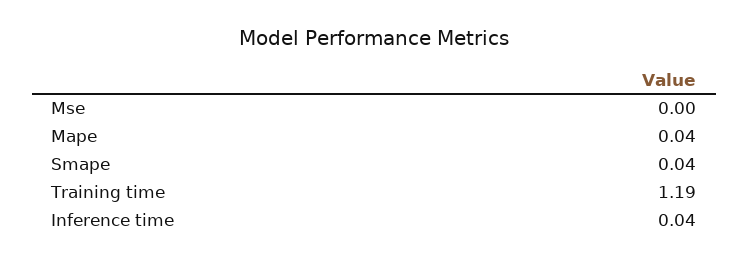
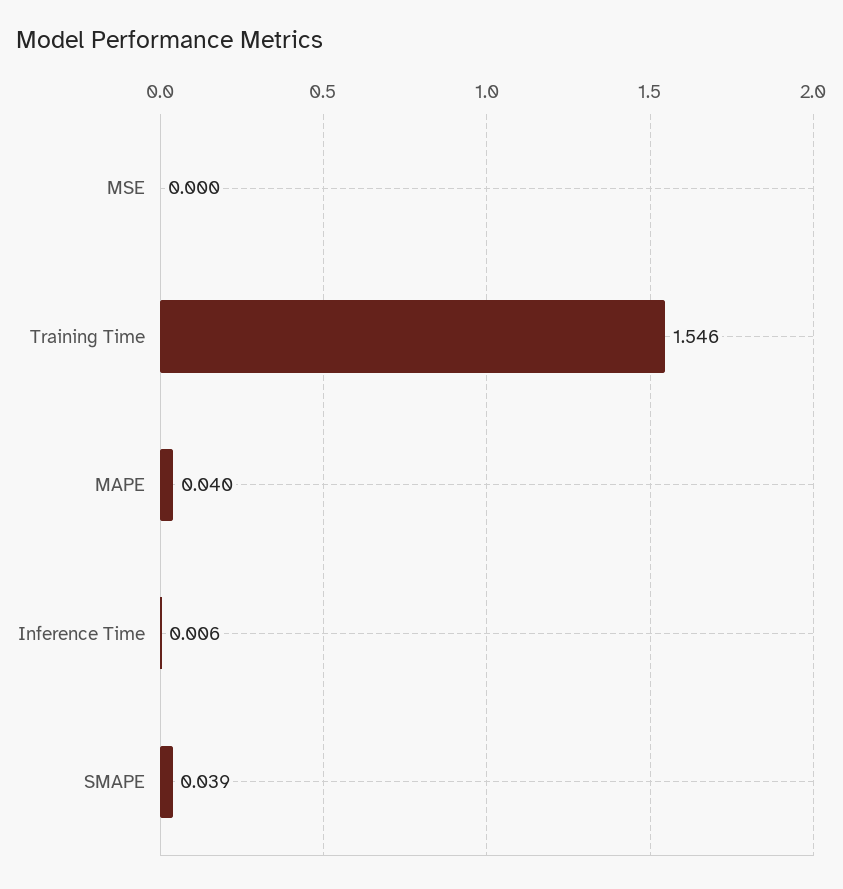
Training time: 1.19 -> 1.546
Inference time: 0.04 -> 0.006

